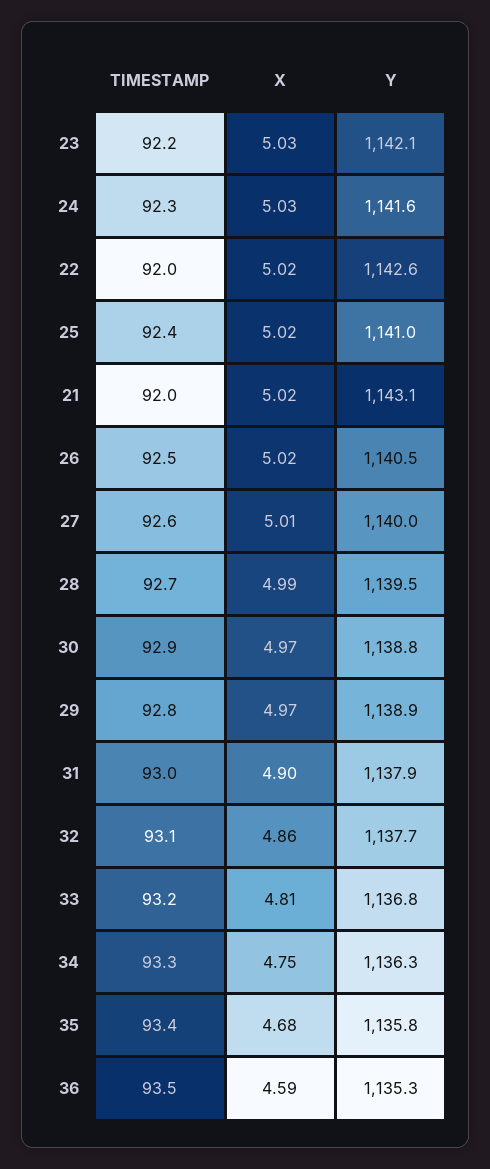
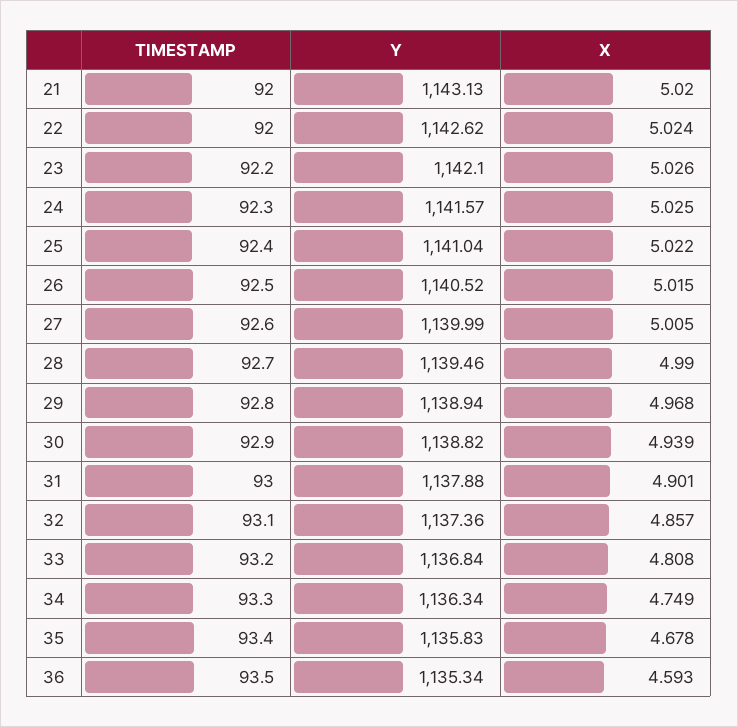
X, 30: 4.97 -> 4.939
Y, 32: 1137.7 -> 1137.36

